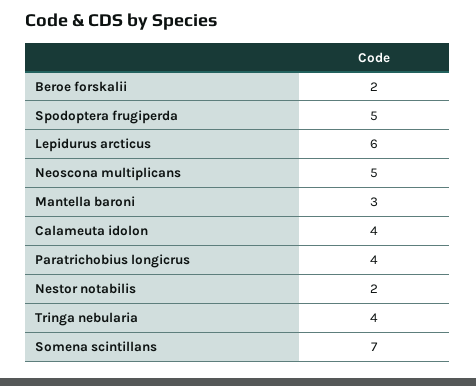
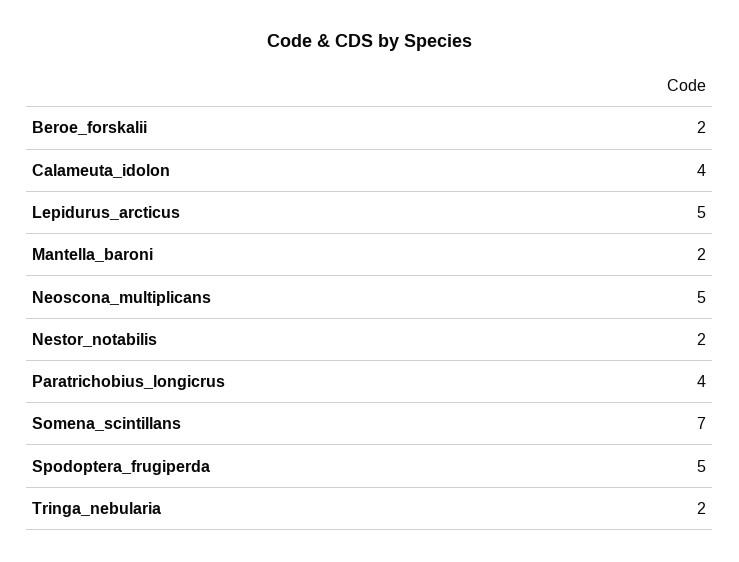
Lepidurus arcticus: 6 -> 5
Mantella baroni: 3 -> 2
Tringa nebularia: 4 -> 2

